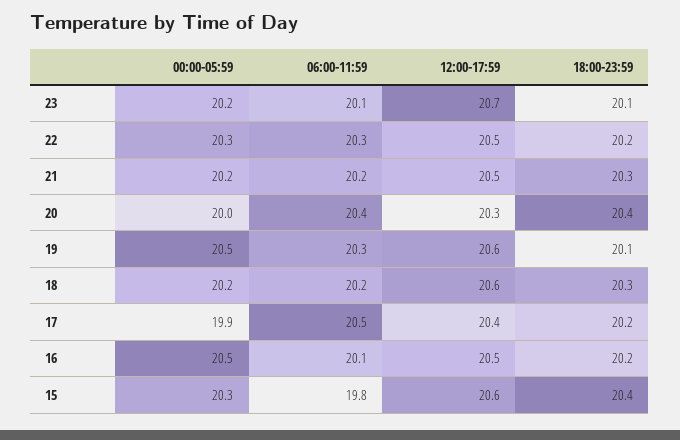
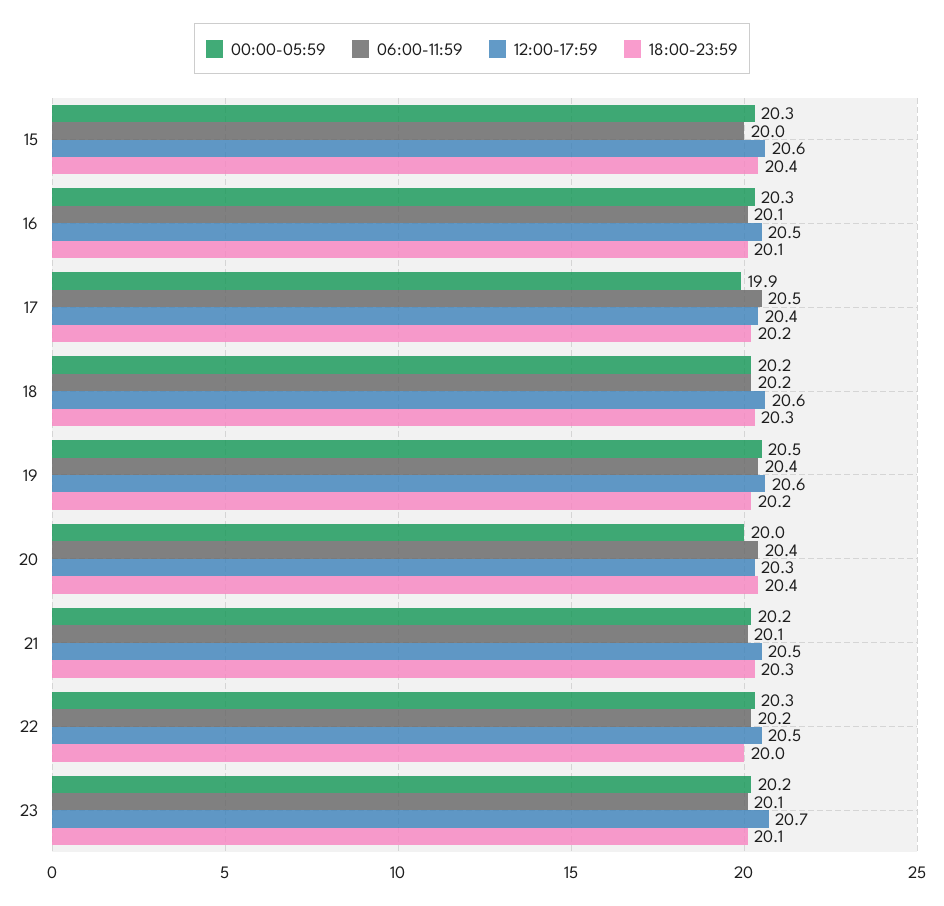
06:00-11:59, 22: 20.3 -> 20.2
18:00-23:59, 22: 20.2 -> 20
06:00-11:59, 21: 20.2 -> 20.1
06:00-11:59, 19: 20.3 -> 20.4
18:00-23:59, 19: 20.1 -> 20.2
00:00-05:59, 16: 20.5 -> 20.3
18:00-23:59, 16: 20.2 -> 20.1
06:00-11:59, 15: 19.8 -> 20

